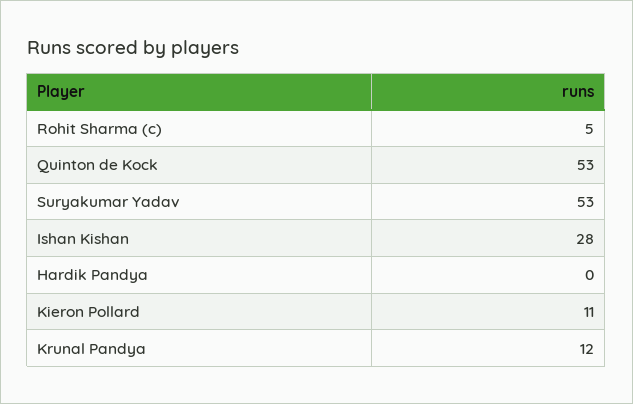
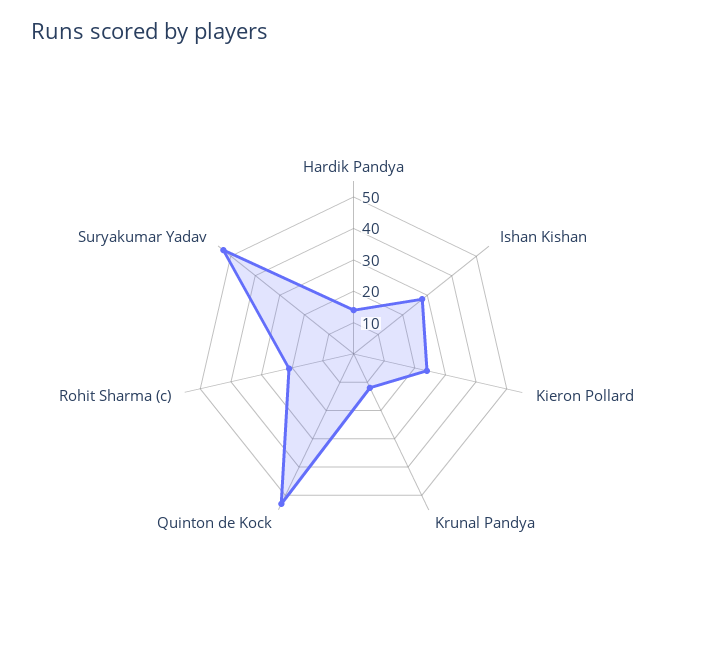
Rohit Sharma (c): 5 -> 20
Hardik Pandya: 0 -> 15
Kieron Pollard: 11 -> 25

